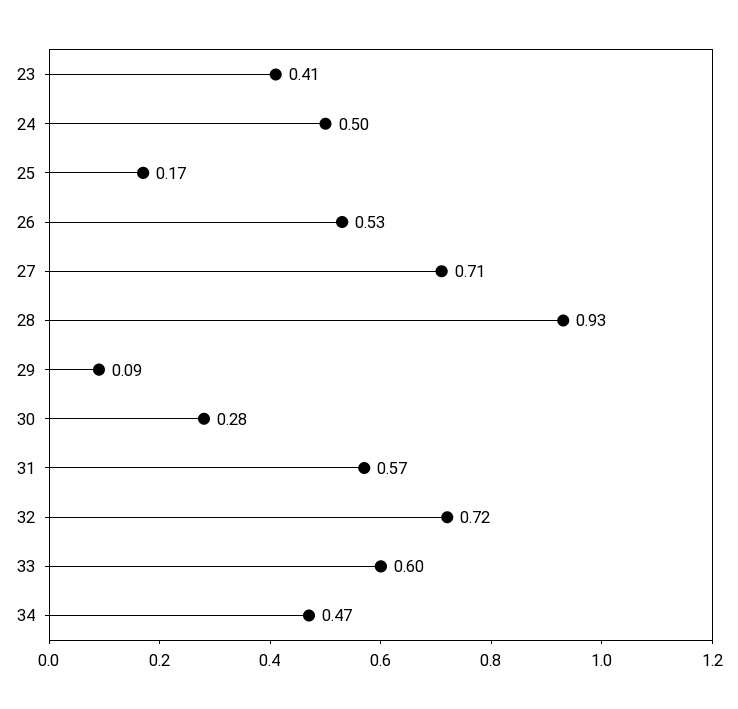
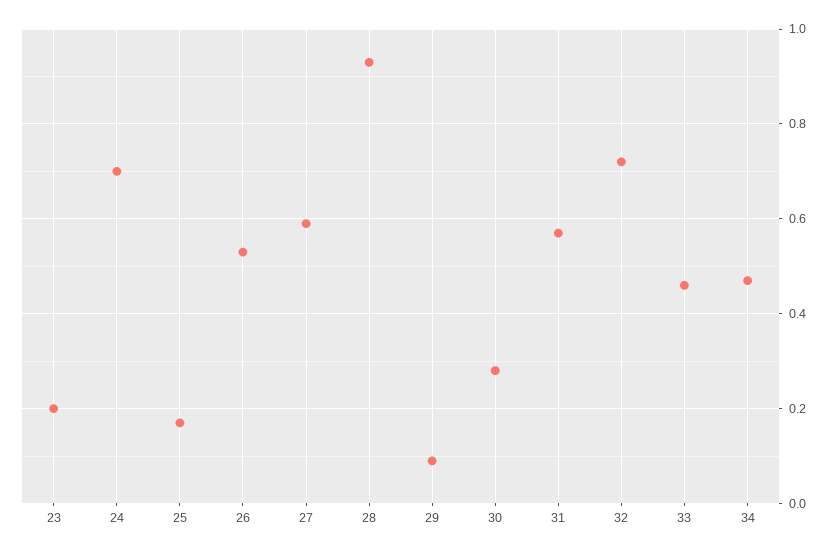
23: 0.41 -> 0.2
24: 0.5 -> 0.7
27: 0.71 -> 0.6
33: 0.6 -> 0.45

